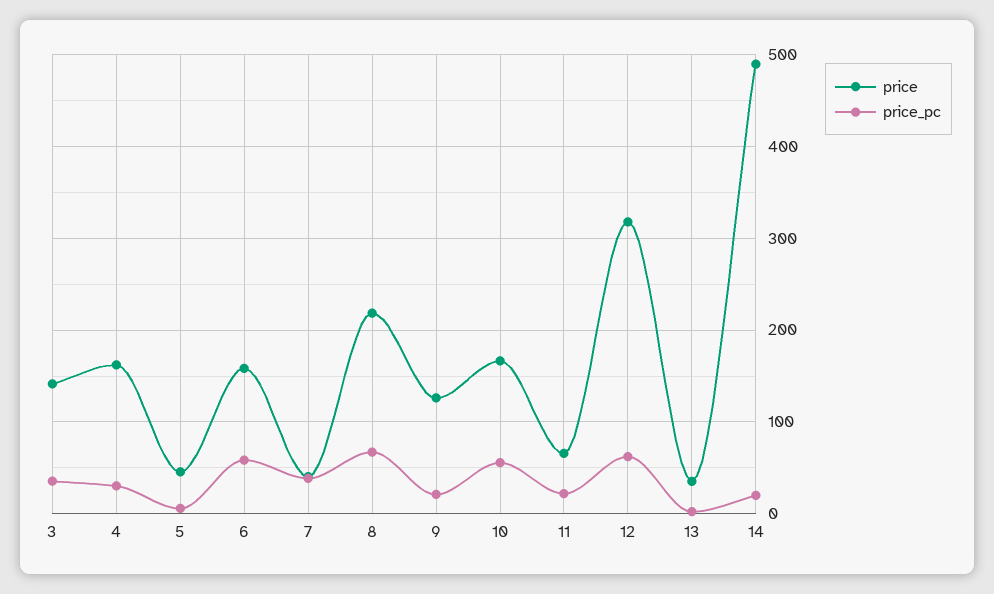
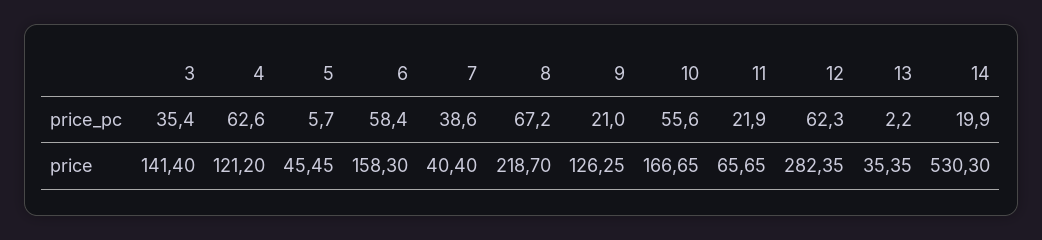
price, 4: 160 -> 121.2
price_pc, 4: 30 -> 62.6
price, 12: 320 -> 282.35
price, 14: 490 -> 530.3

